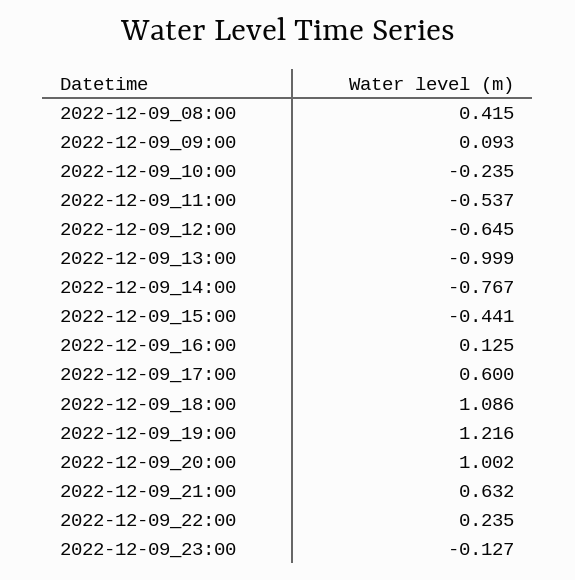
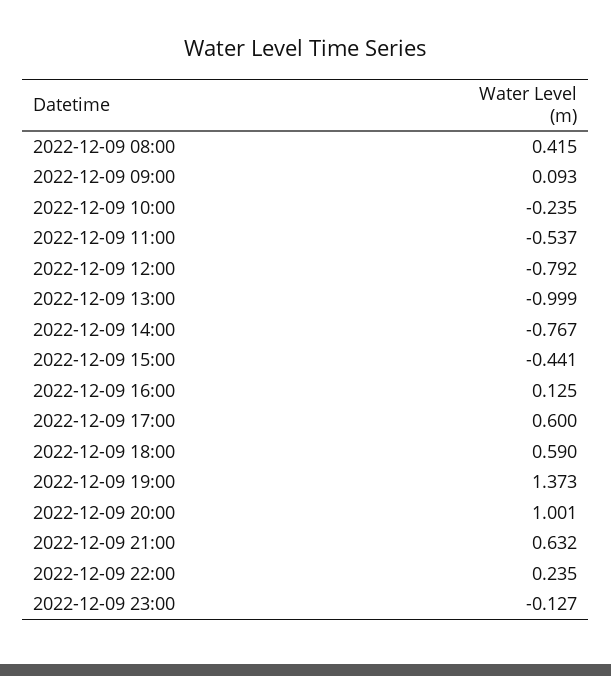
2022-12-09_12:00: -0.645 -> -0.792
2022-12-09_18:00: 1.086 -> 0.59
2022-12-09_19:00: 1.216 -> 1.373
2022-12-09_20:00: 1.002 -> 1.001

